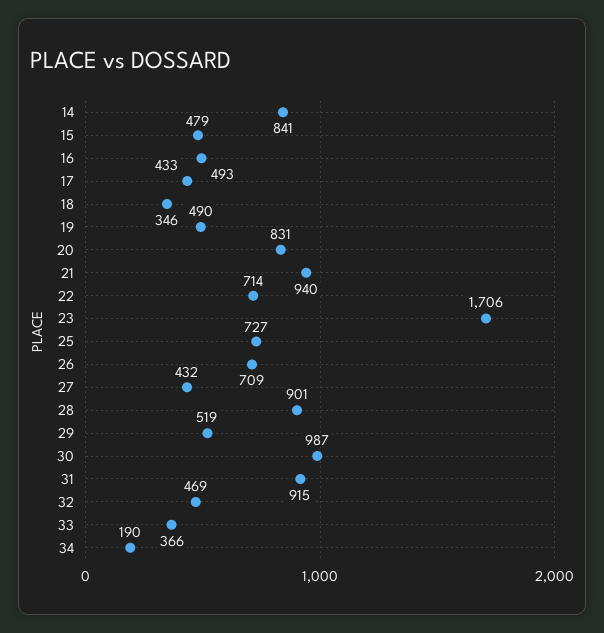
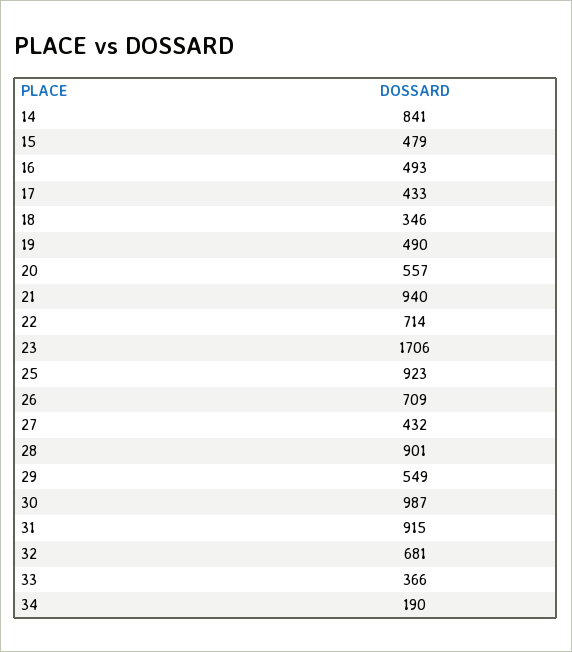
20: 831 -> 557
25: 727 -> 923
29: 519 -> 549
32: 469 -> 681

